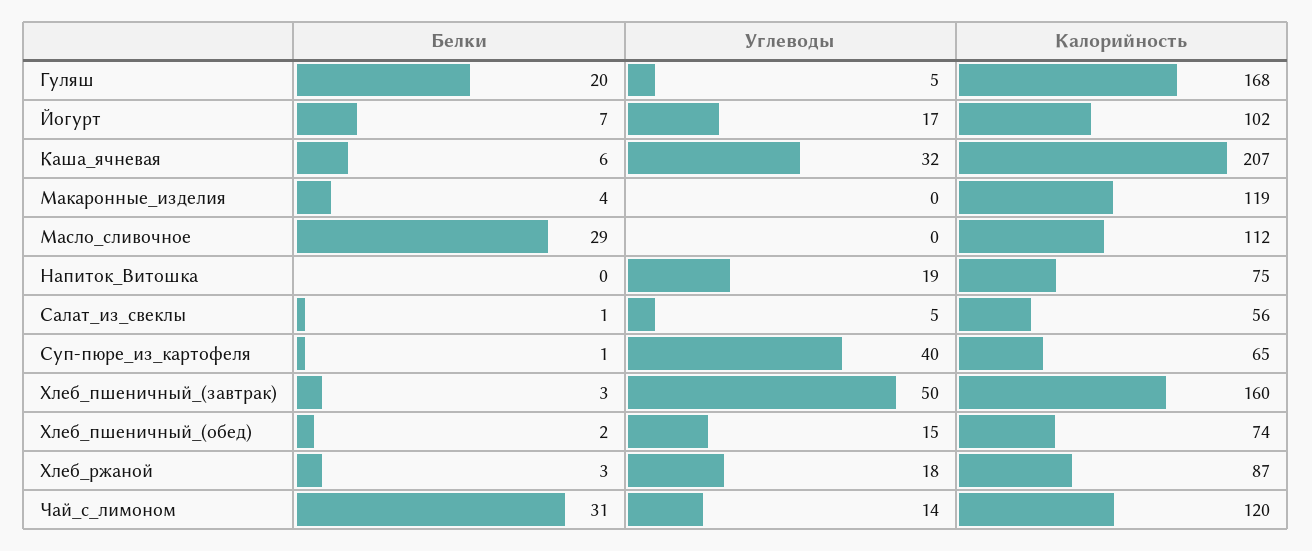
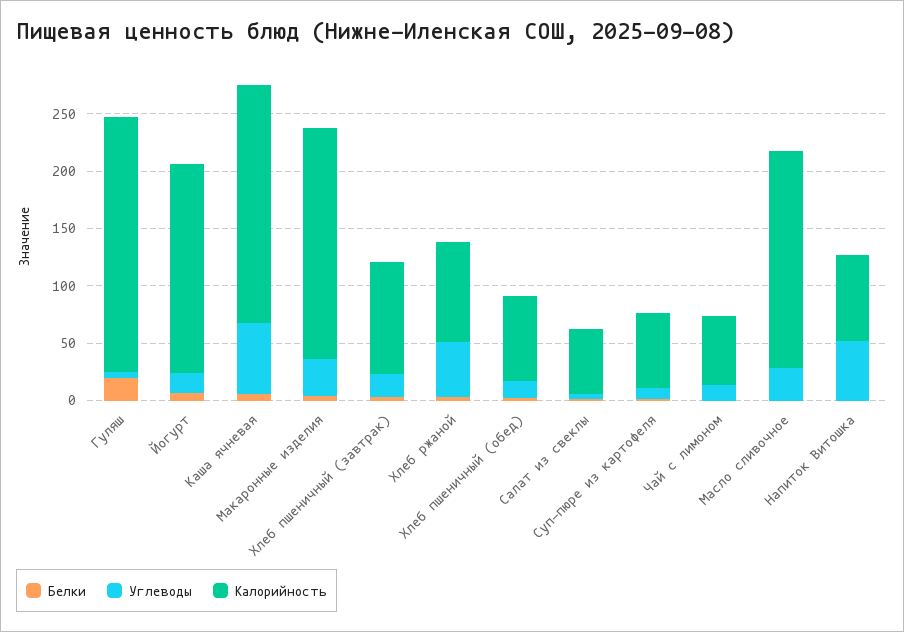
Калорийность, Гуляш: 168 -> 220
Калорийность, Йогурт: 102 -> 180
Углеводы, Каша_ячневая: 32 -> 60
Углеводы, Макаронные_изделия: 0 -> 30
Калорийность, Макаронные_изделия: 119 -> 200
Белки, Масло_сливочное: 29 -> 0
Углеводы, Масло_сливочное: 0 -> 30
Калорийность, Масло_сливочное: 112 -> 190
Углеводы, Напиток_Витошка: 19 -> 50
Углеводы, Суп-пюре_из_картофеля: 40 -> 10
Углеводы, Хлеб_пшеничный_(завтрак): 50 -> 20
Калорийность, Хлеб_пшеничный_(завтрак): 160 -> 100
Углеводы, Хлеб_ржаной: 18 -> 50
Белки, Чай_с_лимоном: 31 -> 0
Калорийность, Чай_с_лимоном: 120 -> 60

